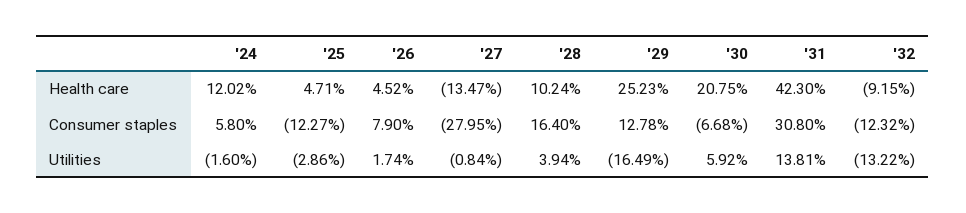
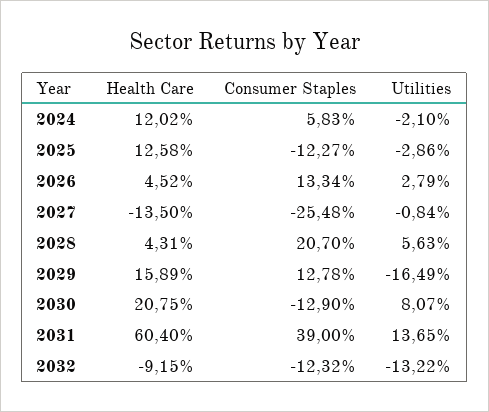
'25, Health care: 4.71 -> 12.58
'27, Health care: -13.47 -> -13.5
'28, Health care: 10.24 -> 4.31
'29, Health care: 25.23 -> 15.89
'31, Health care: 42.3 -> 60.4
'24, Consumer staples: 5.8 -> 5.83
'26, Consumer staples: 7.9 -> 13.34
'27, Consumer staples: -27.95 -> -25.48
'28, Consumer staples: 16.4 -> 20.7
'30, Consumer staples: -6.68 -> -12.9
'31, Consumer staples: 30.8 -> 39
'24, Utilities: -1.6 -> -2.1
'26, Utilities: 1.74 -> 2.79
'28, Utilities: 3.94 -> 5.63
'30, Utilities: 5.92 -> 8.07
'31, Utilities: 13.81 -> 13.65

